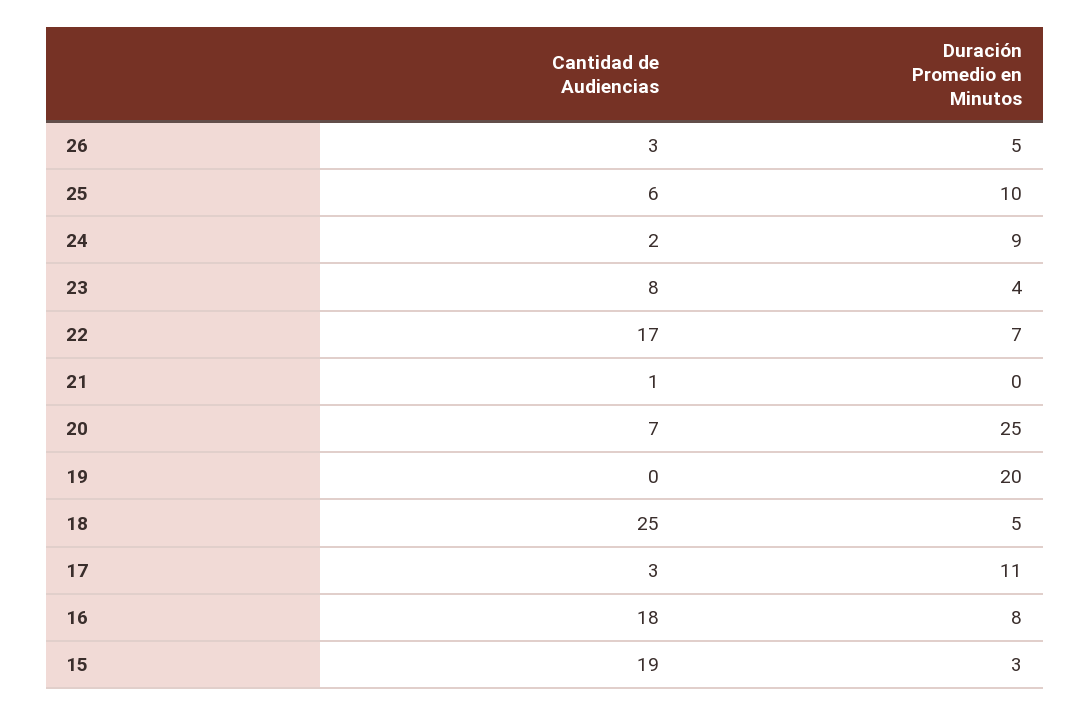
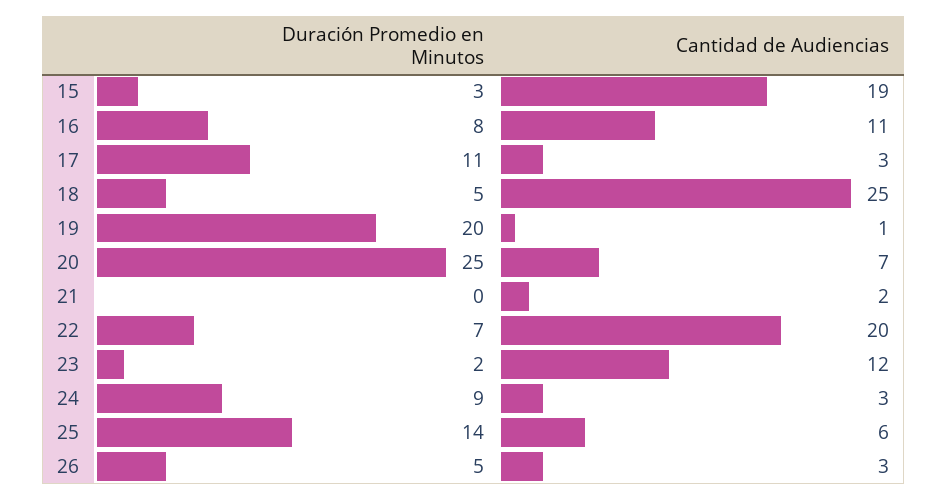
Duración Promedio en Minutos, 25: 10 -> 14
Cantidad de Audiencias, 24: 2 -> 3
Cantidad de Audiencias, 23: 8 -> 12
Duración Promedio en Minutos, 23: 4 -> 2
Cantidad de Audiencias, 22: 17 -> 20
Cantidad de Audiencias, 21: 1 -> 2
Cantidad de Audiencias, 19: 0 -> 1
Cantidad de Audiencias, 16: 18 -> 11

